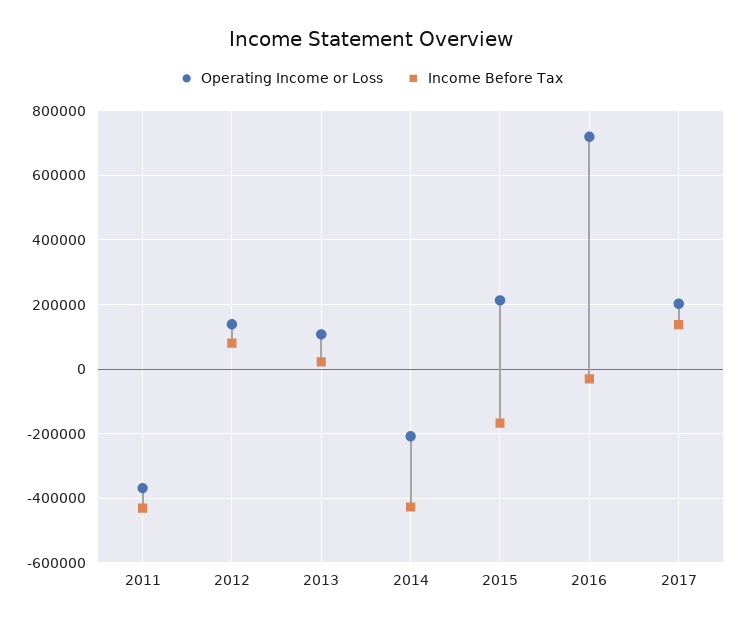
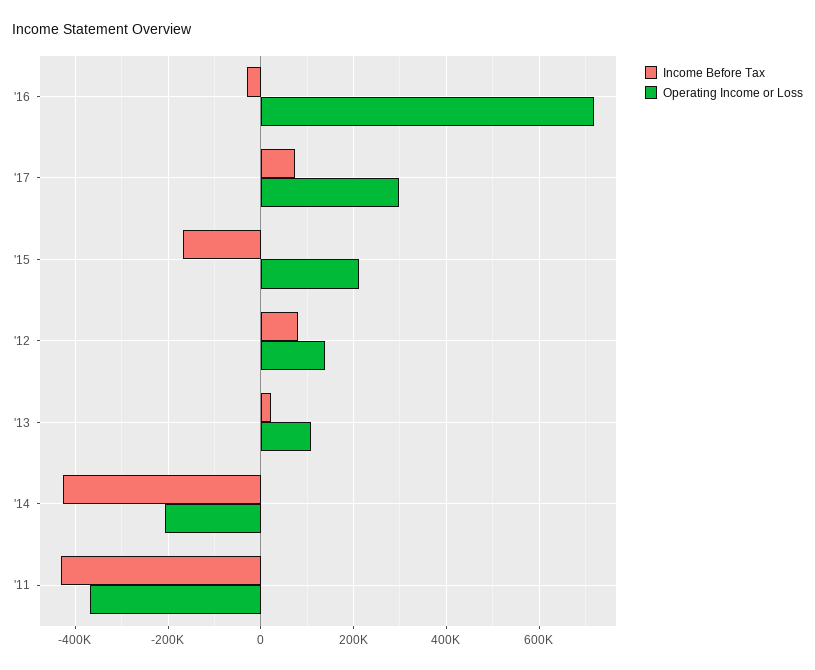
Operating Income or Loss, 2017: 200000 -> 300000
Income Before Tax, 2017: 140000 -> 80000

